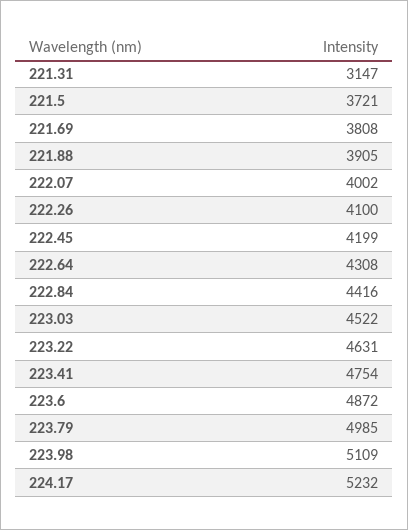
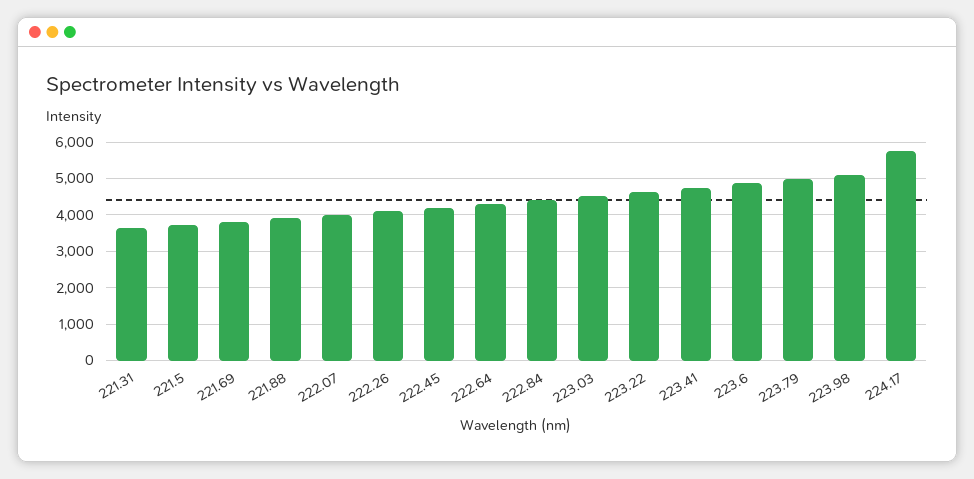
221.31: 3147 -> 3600
224.17: 5232 -> 5800

